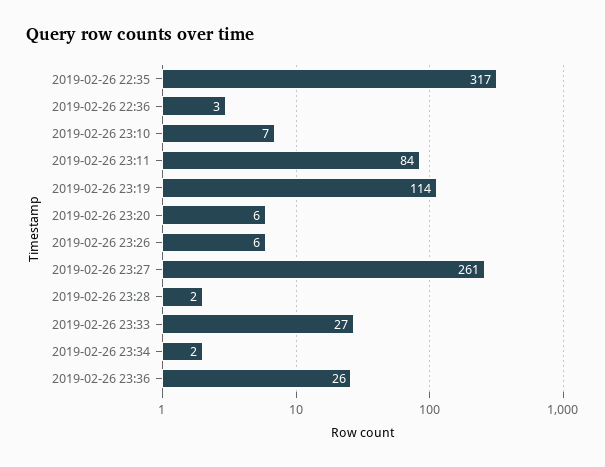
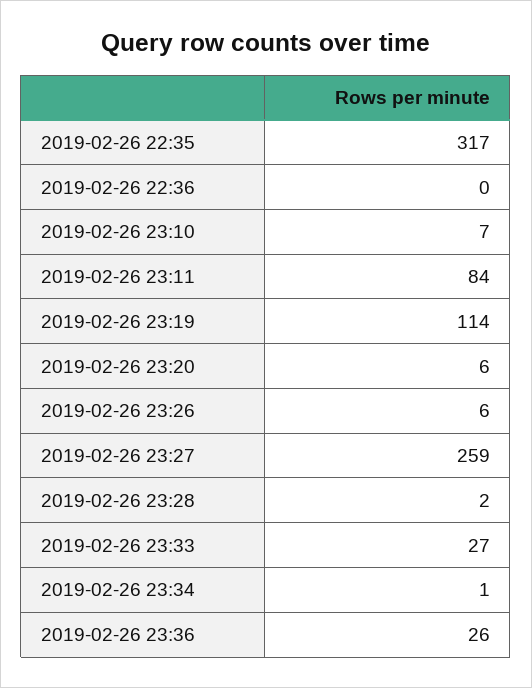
2019-02-26 22:36: 3 -> 0
2019-02-26 23:27: 261 -> 259
2019-02-26 23:34: 2 -> 1

